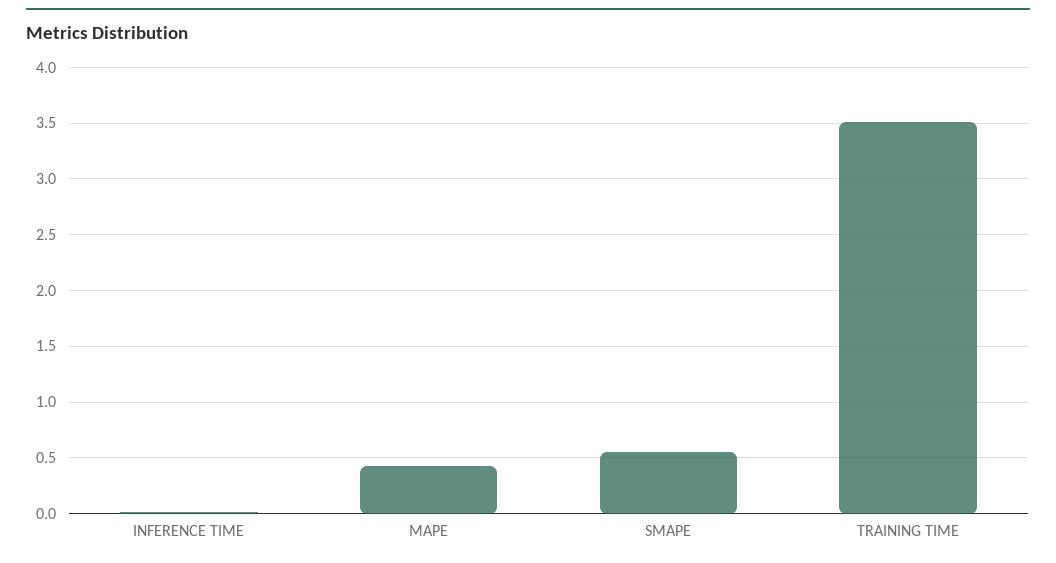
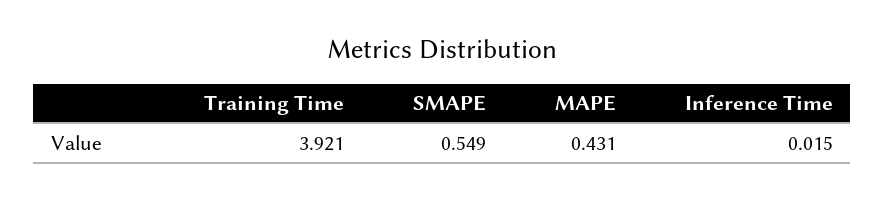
TRAINING TIME: 3.5 -> 3.921

